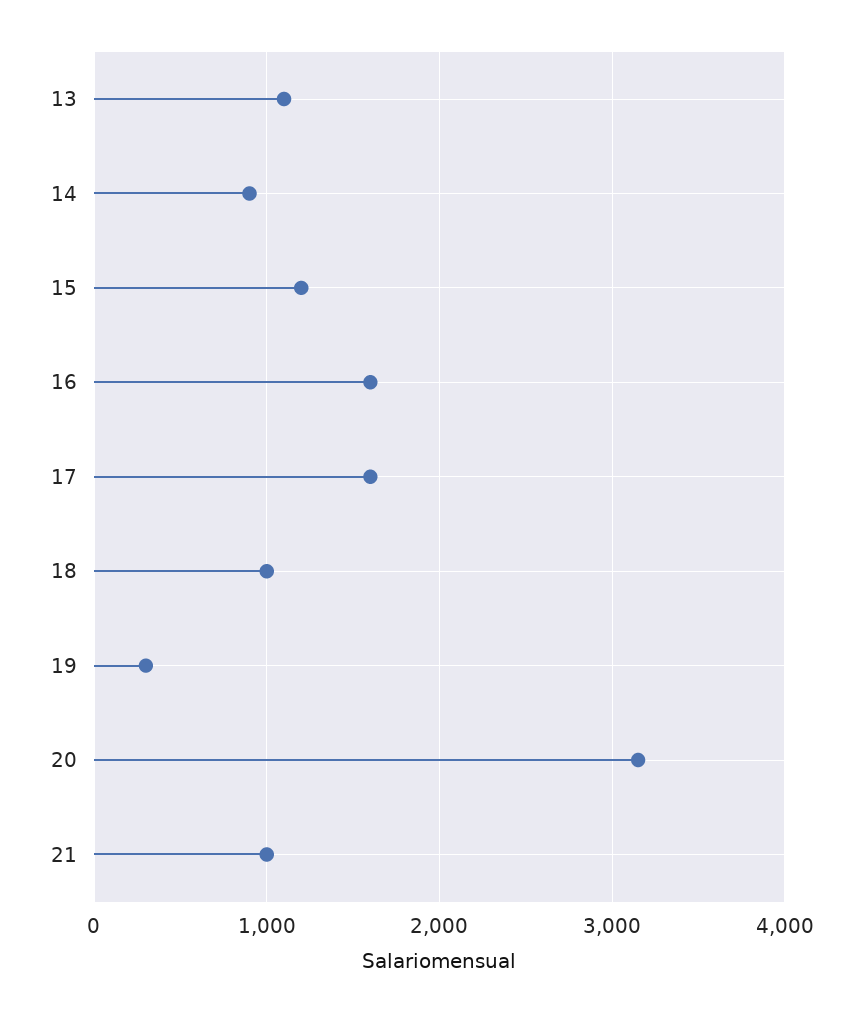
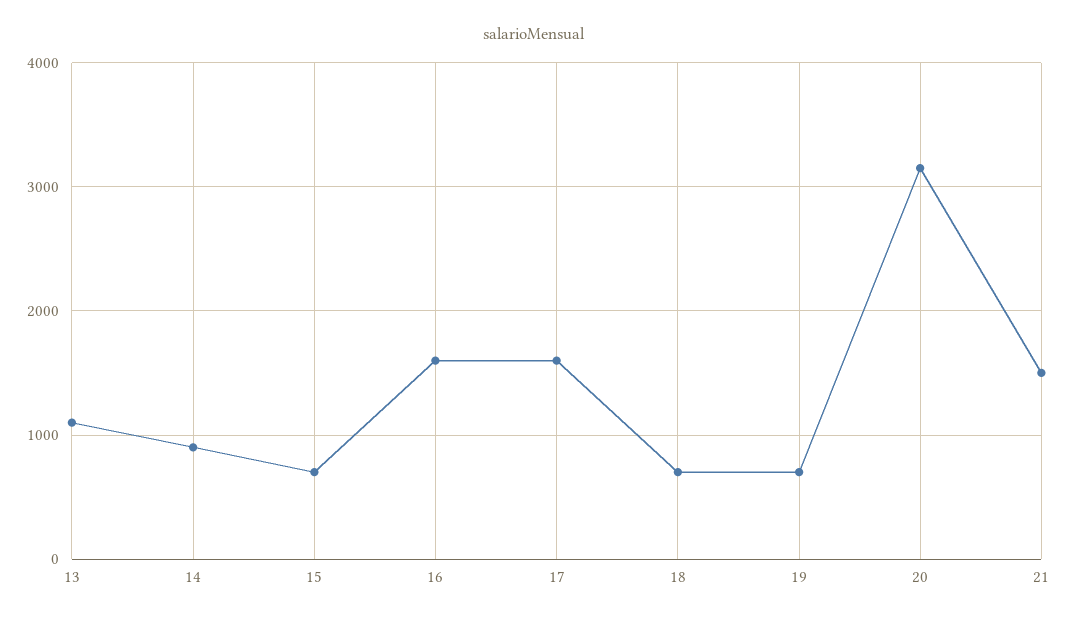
15: 1200 -> 700
18: 1000 -> 700
19: 300 -> 700
21: 1000 -> 1500

